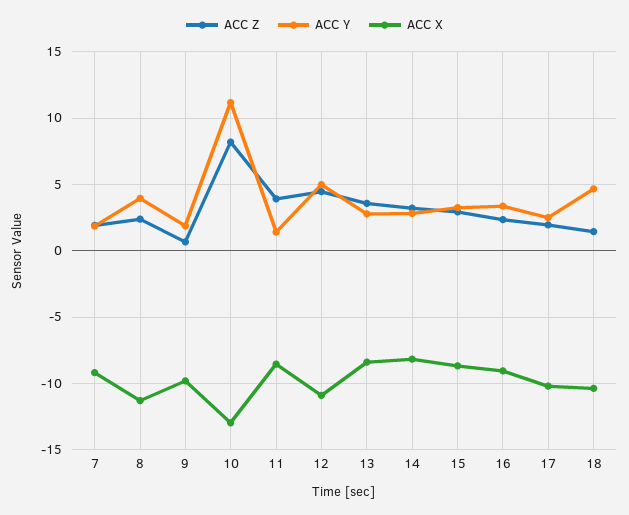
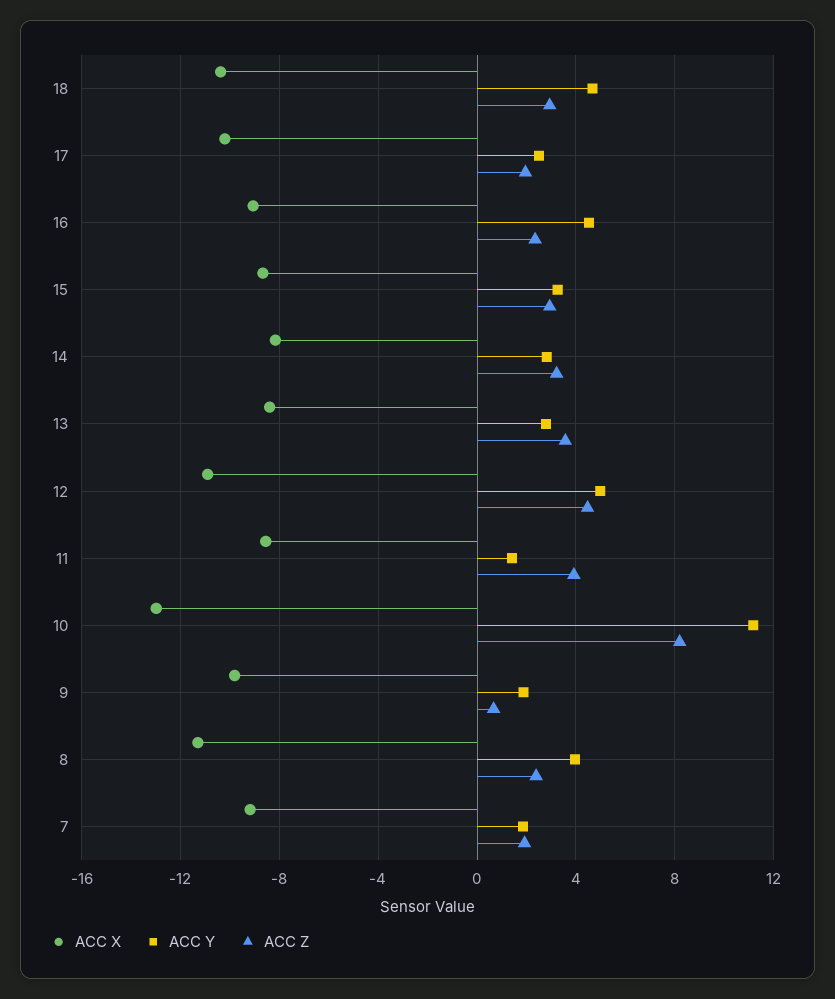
ACC Y, 16: 3.5 -> 4.5
ACC Z, 18: 1.5 -> 3

